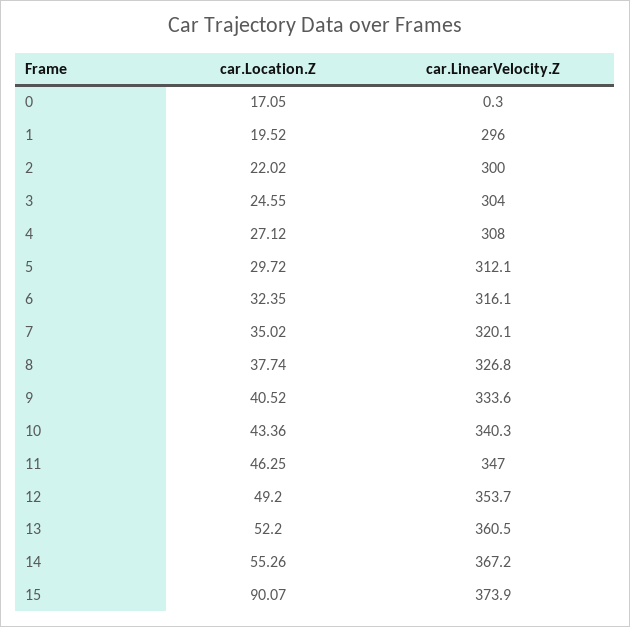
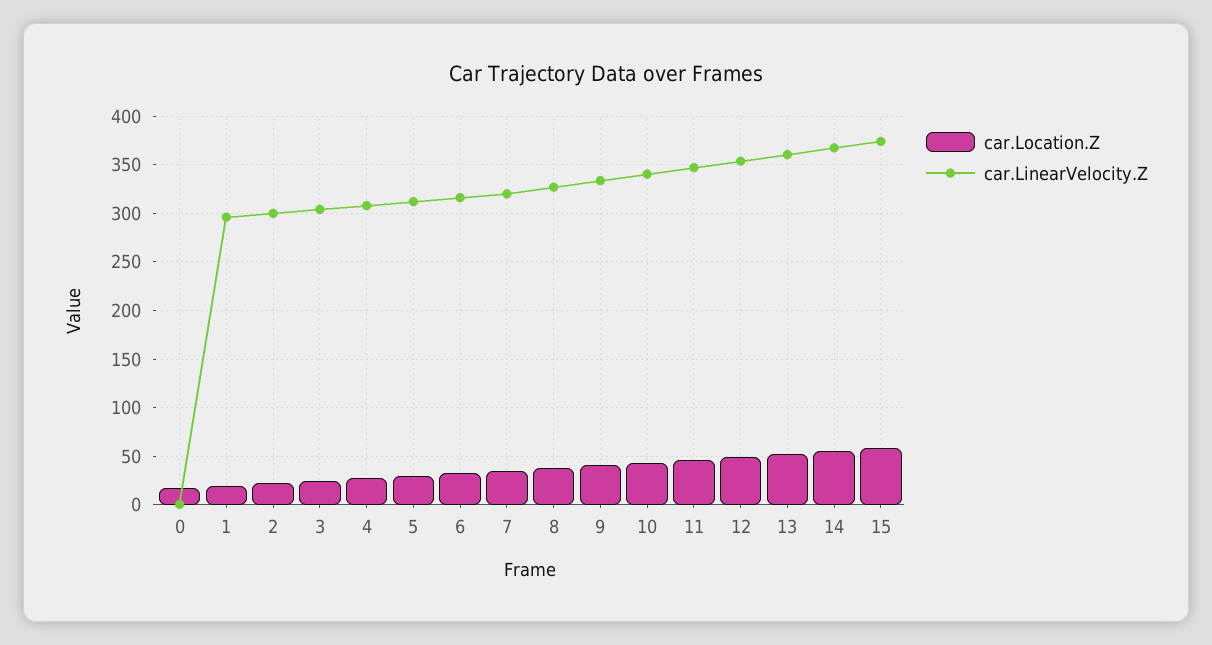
car.Location.Z, 15: 90.07 -> 60

